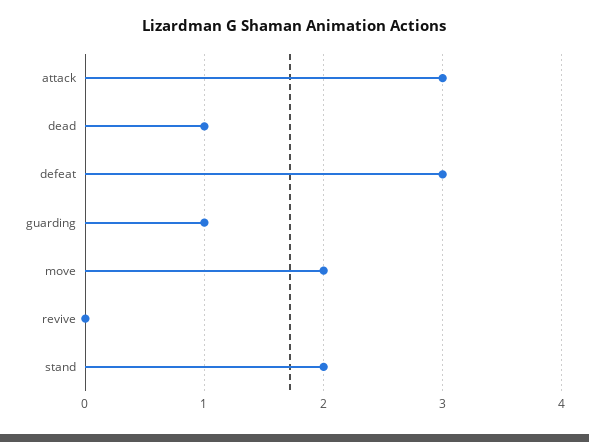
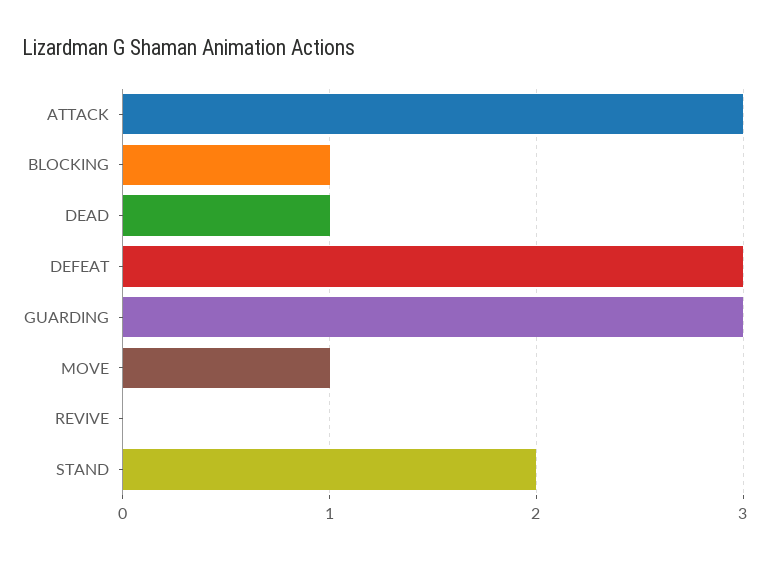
guarding: 1 -> 3
move: 2 -> 1
BLOCKING: none -> 1

